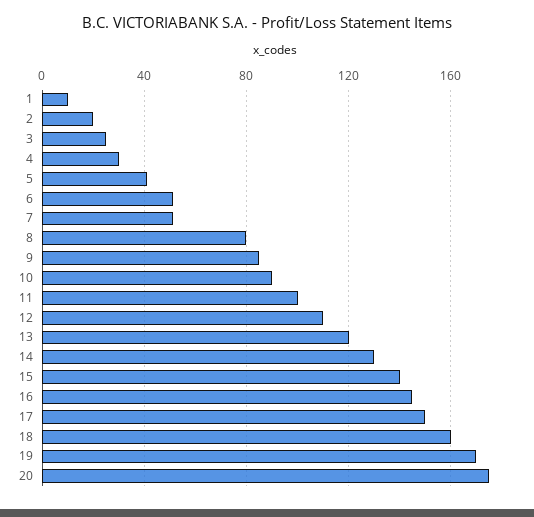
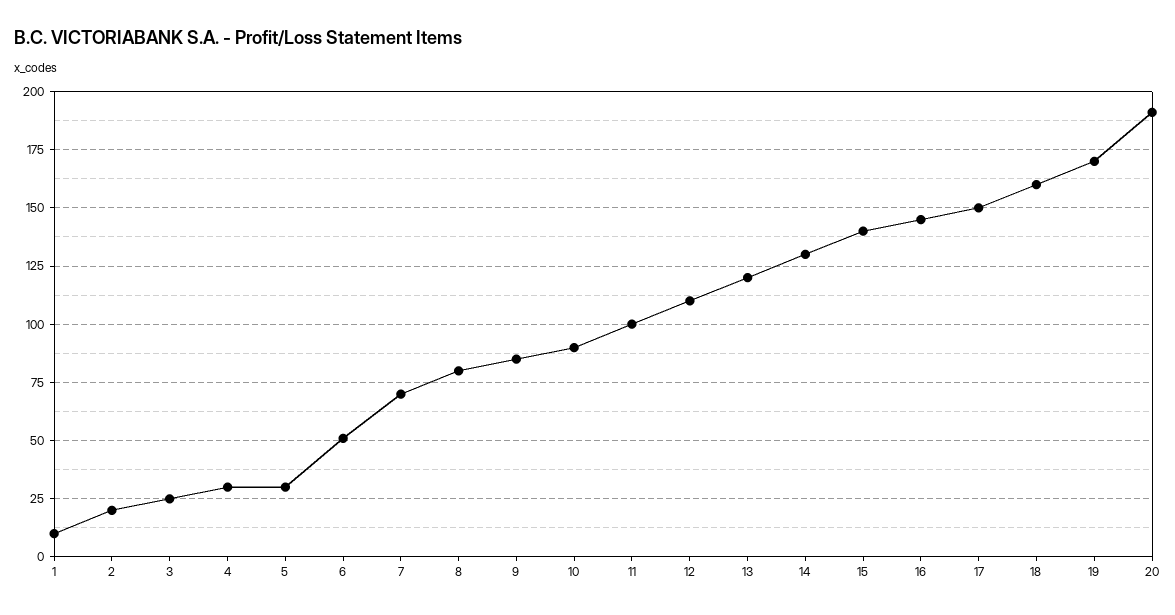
5: 40 -> 30
7: 50 -> 70
20: 175 -> 190

